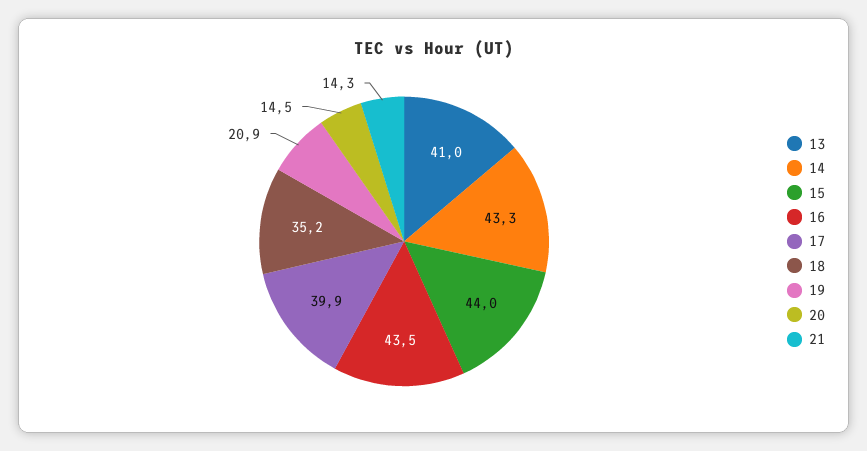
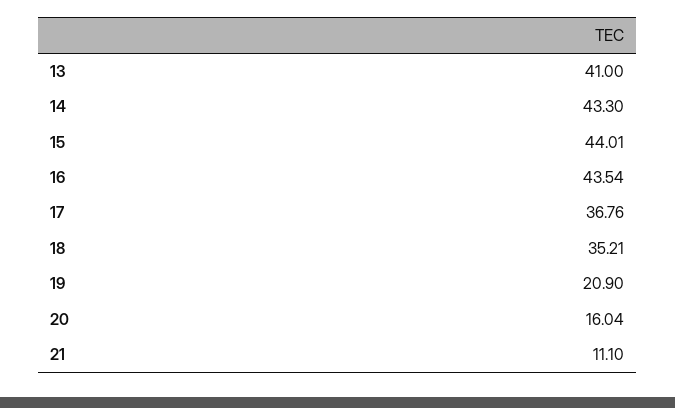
17: 39.9 -> 36.76
20: 14.5 -> 16.04
21: 14.3 -> 11.1

